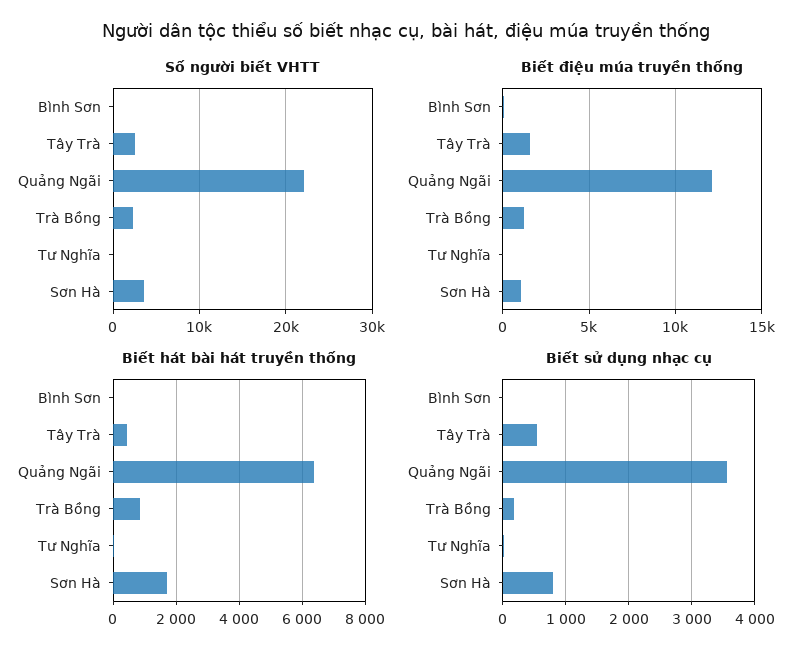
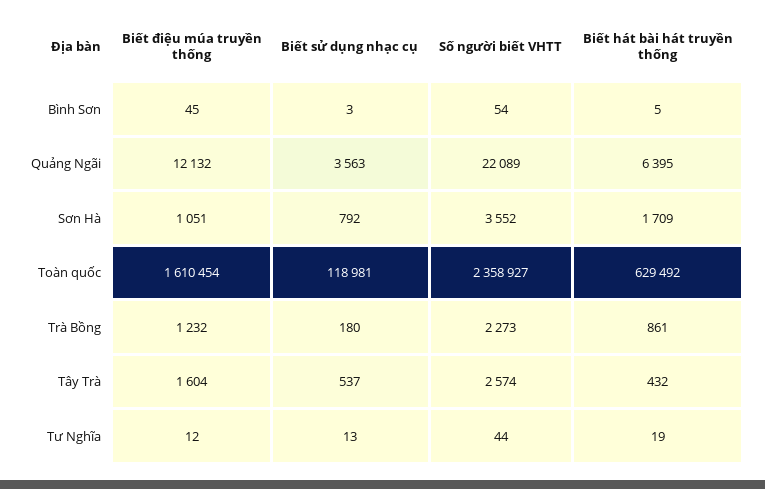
Biết điệu múa truyền thống, Toàn quốc: none -> 1610454
Biết sử dụng nhạc cụ, Toàn quốc: none -> 118981
Số người biết VHTT, Toàn quốc: none -> 2358927
Biết hát bài hát truyền thống, Toàn quốc: none -> 629492

